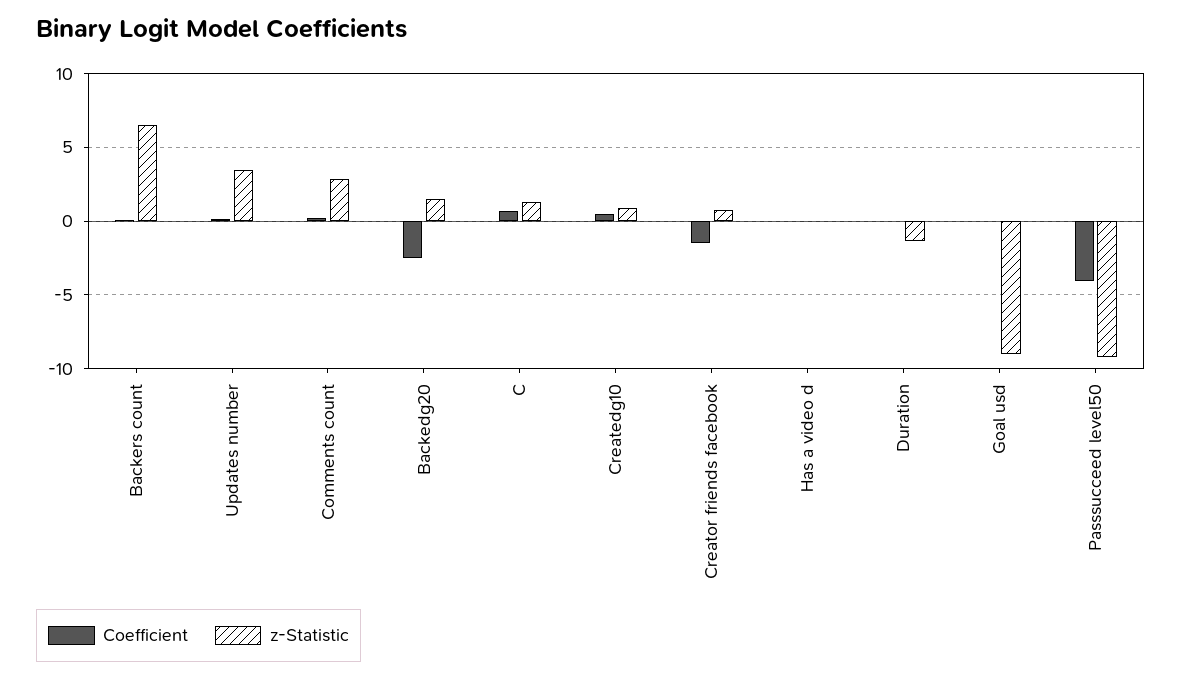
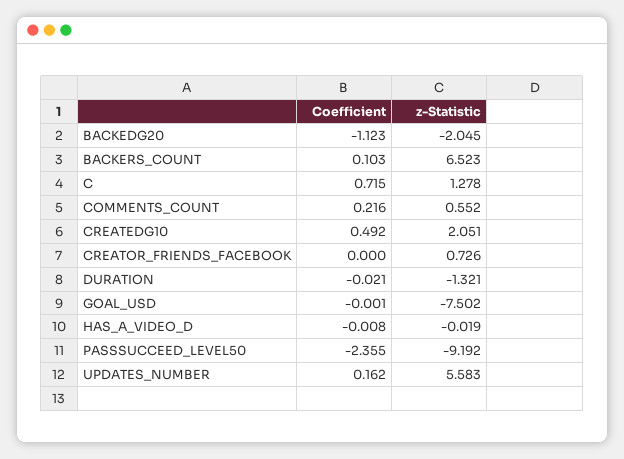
z-Statistic, Updates number: 3.5 -> 5.583
z-Statistic, Comments count: 3 -> 0.552
Coefficient, Backedg20: -2.5 -> -1.123
z-Statistic, Backedg20: 1.5 -> -2.045
z-Statistic, Createdg10: 1 -> 2.051
Coefficient, Creator friends facebook: -1.5 -> 0
z-Statistic, Goal usd: -9 -> -7.502
Coefficient, Passsucceed level50: -4 -> -2.355

